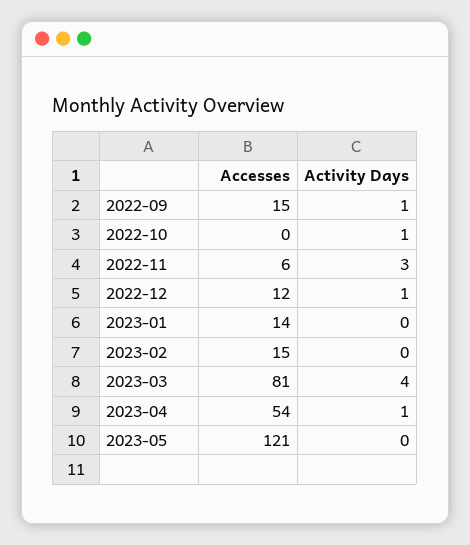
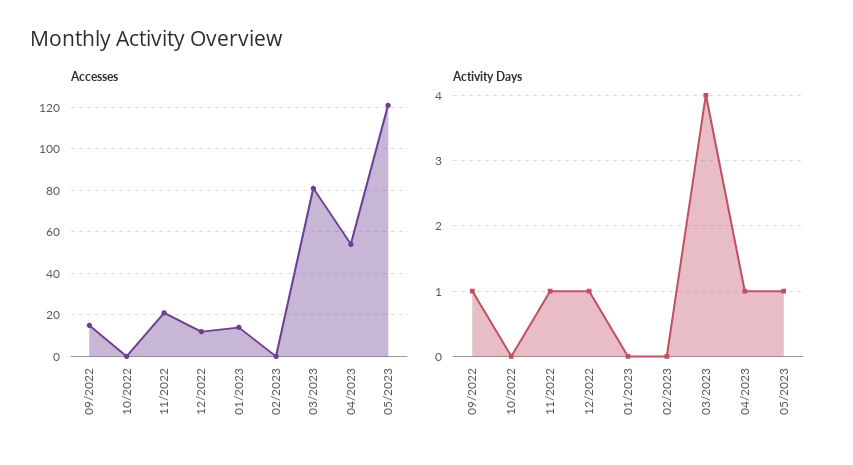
Activity Days, 2022-10: 1 -> 0
Accesses, 2022-11: 6 -> 20
Activity Days, 2022-11: 3 -> 1
Accesses, 2023-02: 15 -> 0
Activity Days, 2023-05: 0 -> 1

